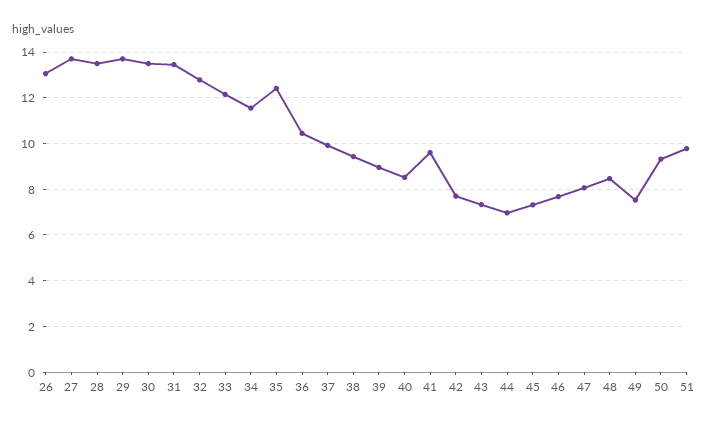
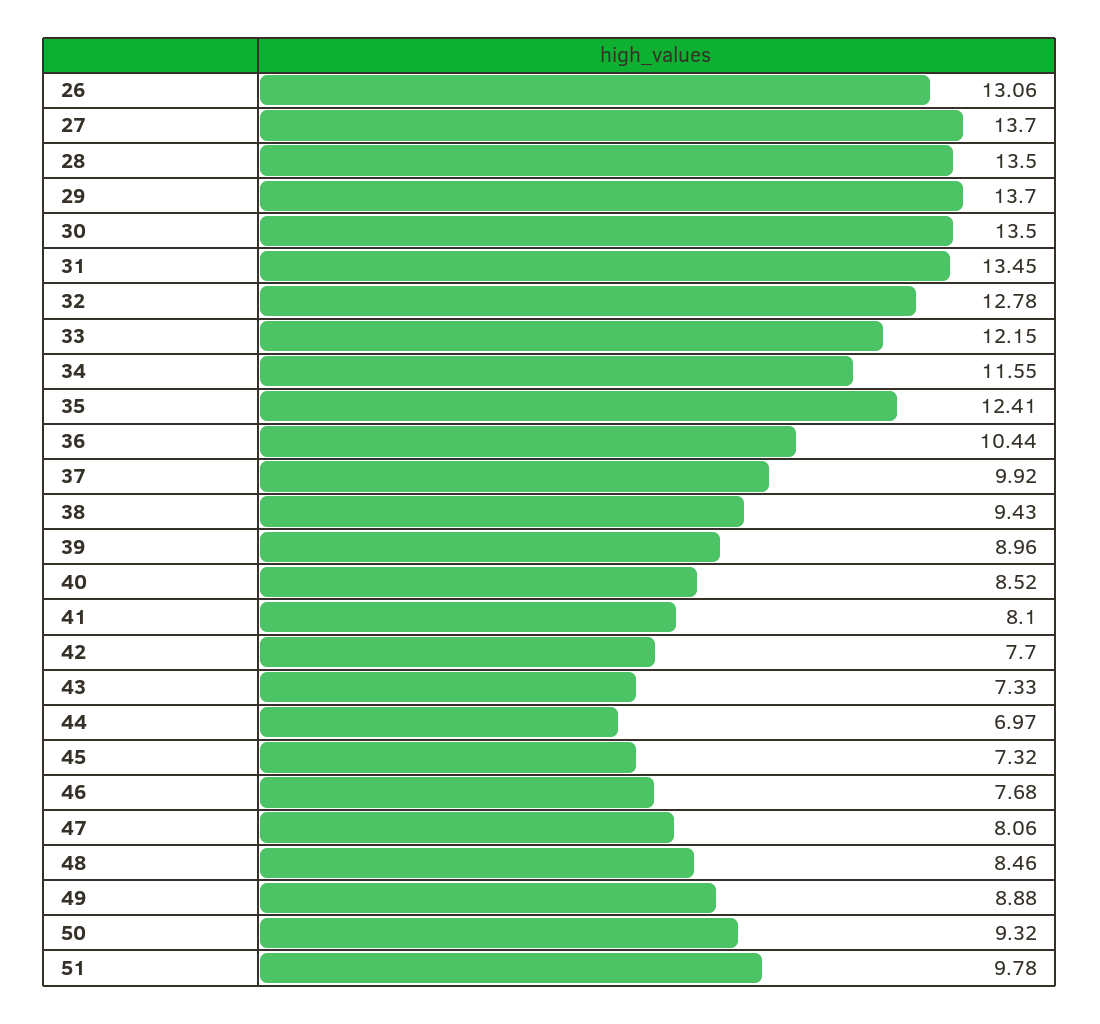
41: 9.5 -> 8.1
49: 7.5 -> 8.88

